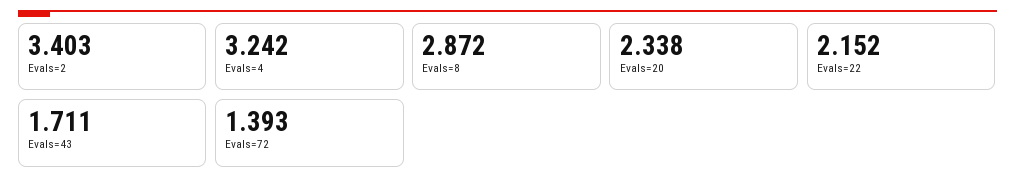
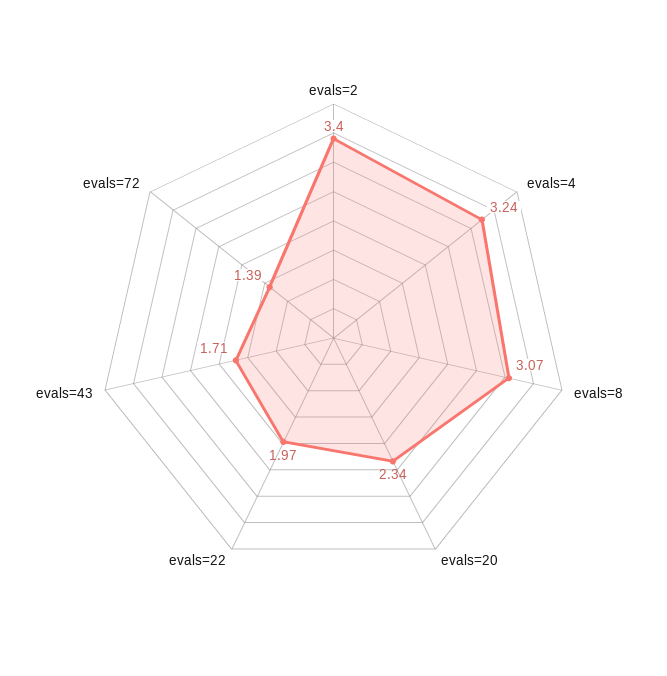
Evals=8: 2.872 -> 3.07
Evals=22: 2.152 -> 1.97

